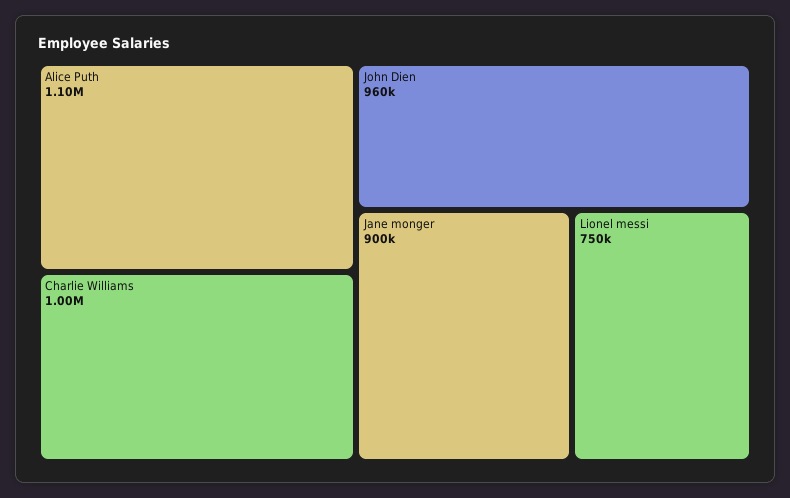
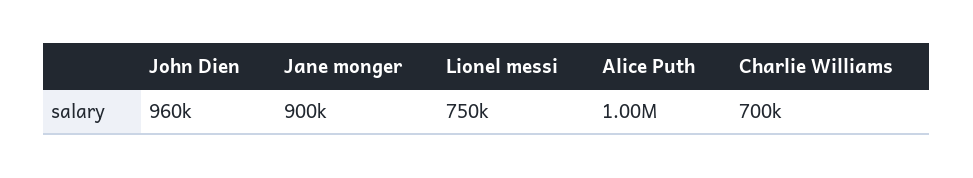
Alice Puth: 1100000 -> 1000000
Charlie Williams: 1000000 -> 700000

